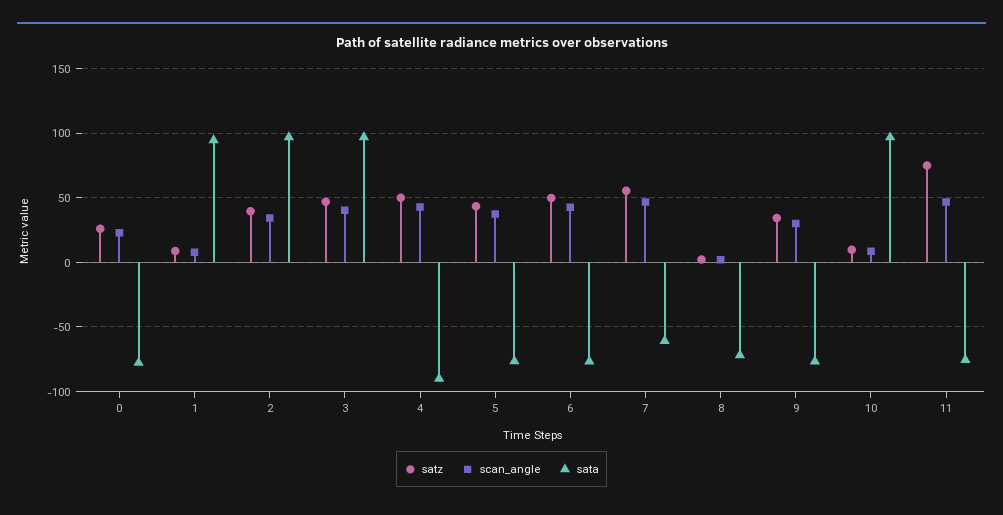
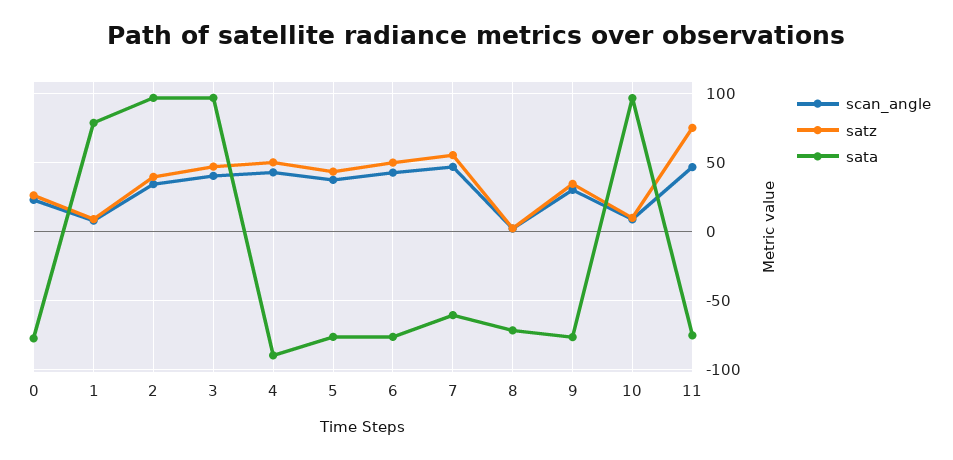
sata, 1: 95 -> 80

